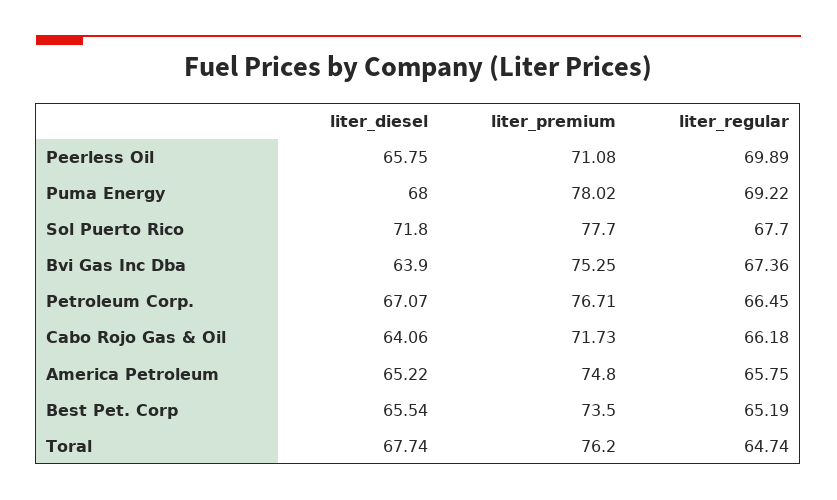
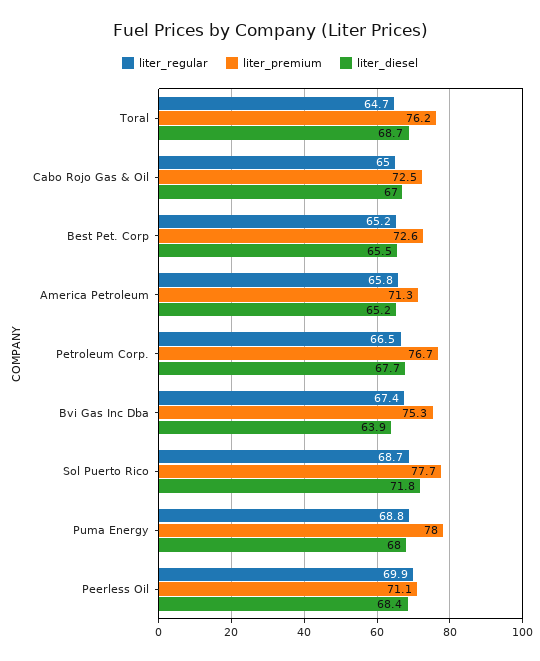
liter_diesel, Peerless Oil: 65.75 -> 68.4
liter_regular, Puma Energy: 69.22 -> 68.8
liter_regular, Sol Puerto Rico: 67.7 -> 68.7
liter_diesel, Petroleum Corp.: 67.07 -> 67.7
liter_diesel, Cabo Rojo Gas & Oil: 64.06 -> 67
liter_premium, Cabo Rojo Gas & Oil: 71.73 -> 72.5
liter_regular, Cabo Rojo Gas & Oil: 66.18 -> 65
liter_premium, America Petroleum: 74.8 -> 71.3
liter_premium, Best Pet. Corp: 73.5 -> 72.6
liter_diesel, Toral: 67.74 -> 68.7

